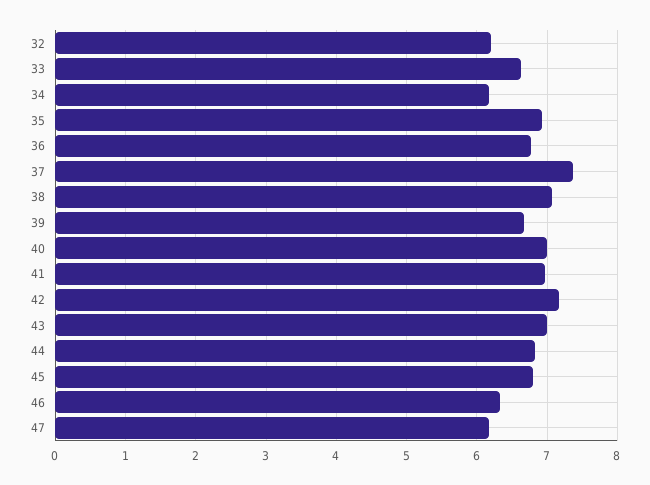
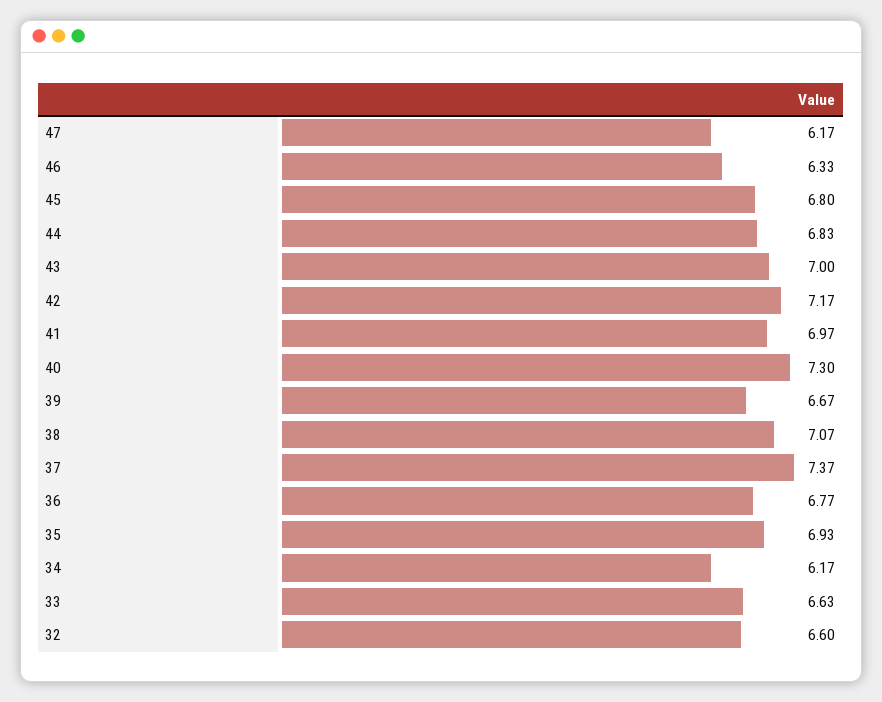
32: 6.2 -> 6.6
40: 7 -> 7.3

